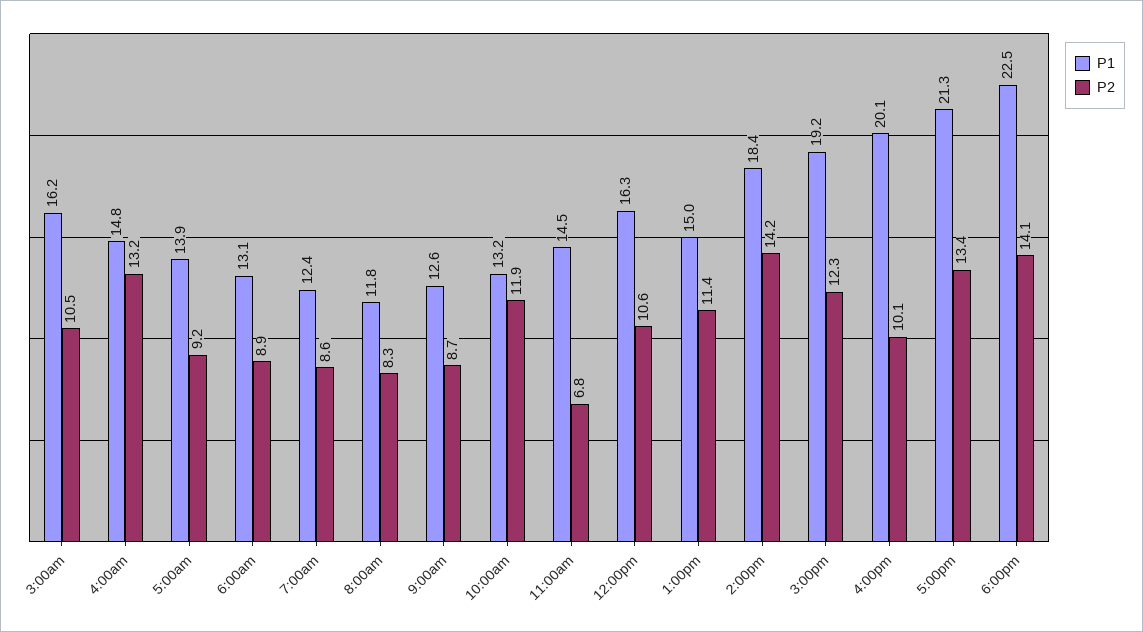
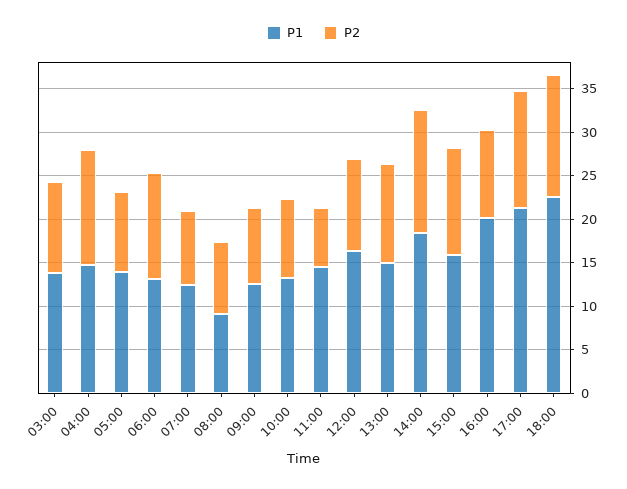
P1, 3:00am: 16.2 -> 14
P2, 6:00am: 8.9 -> 12
P1, 8:00am: 11.8 -> 9
P2, 10:00am: 11.9 -> 9
P1, 3:00pm: 19.2 -> 16

